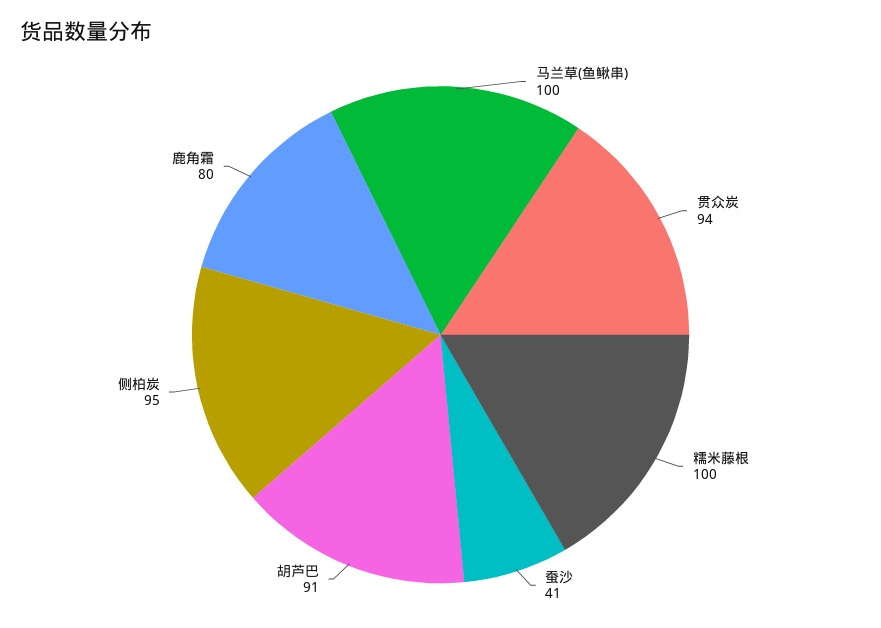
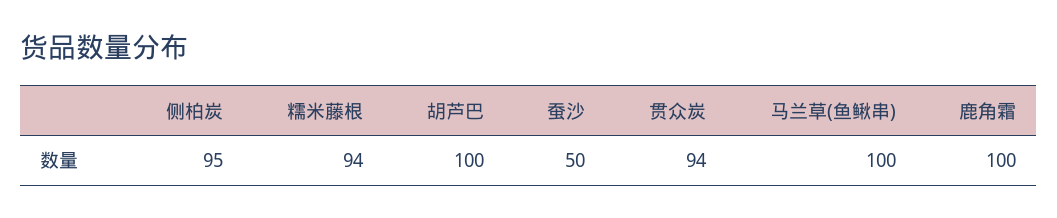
糯米藤根: 100 -> 94
蚕沙: 41 -> 50
胡芦巴: 91 -> 100
鹿角霜: 80 -> 100

